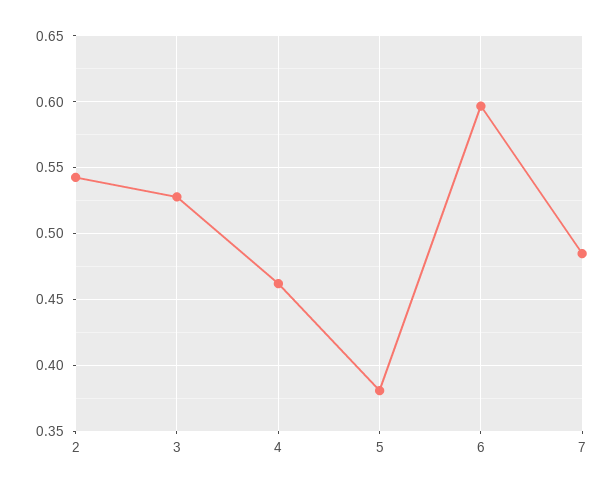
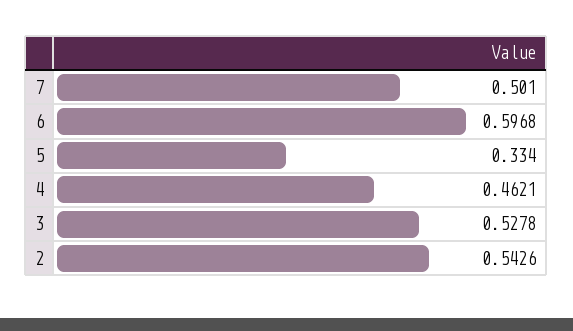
5: 0.38 -> 0.334
7: 0.485 -> 0.501

